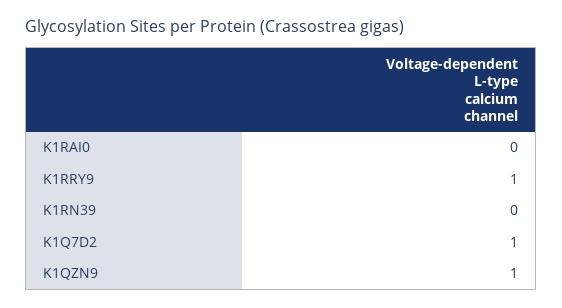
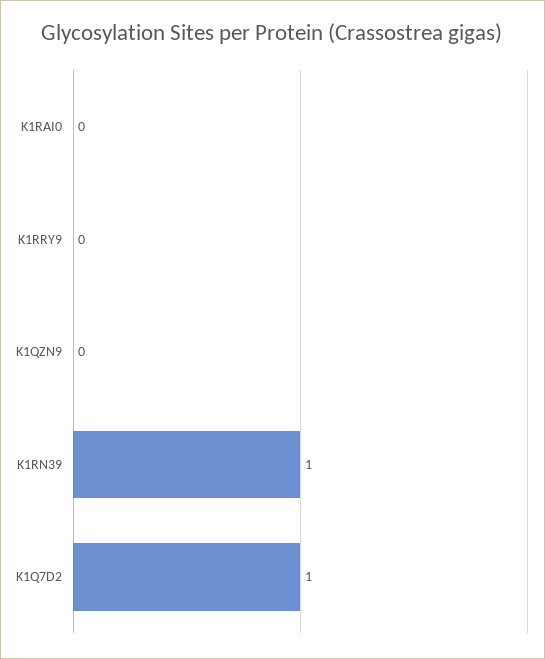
K1RRY9: 1 -> 0
K1RN39: 0 -> 1
K1QZN9: 1 -> 0

